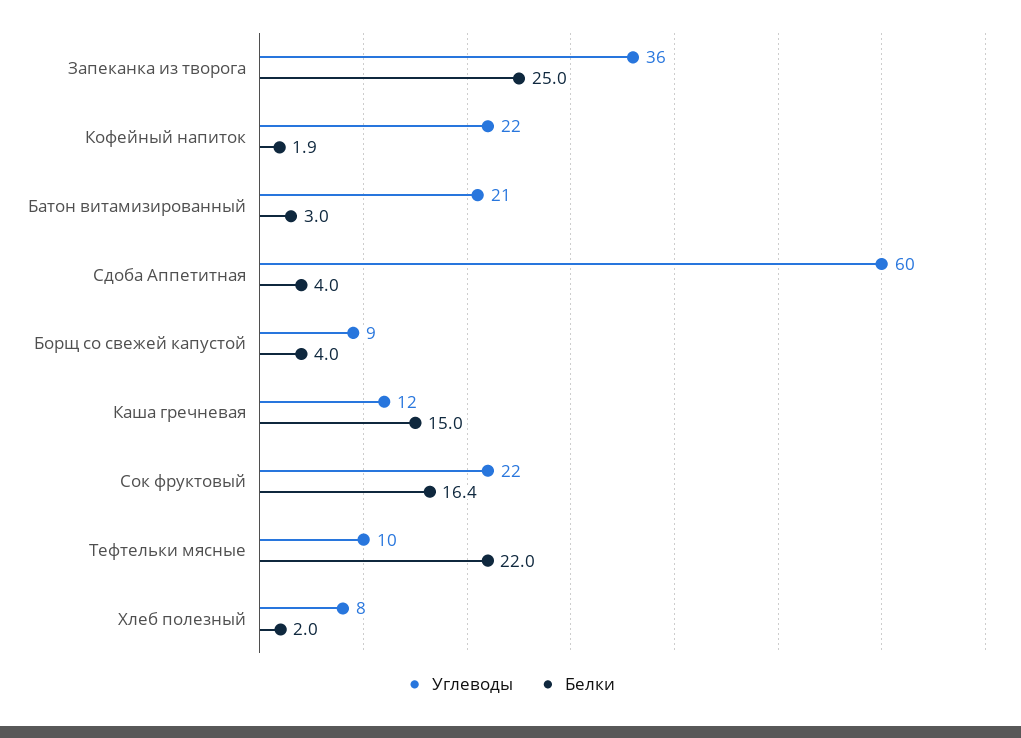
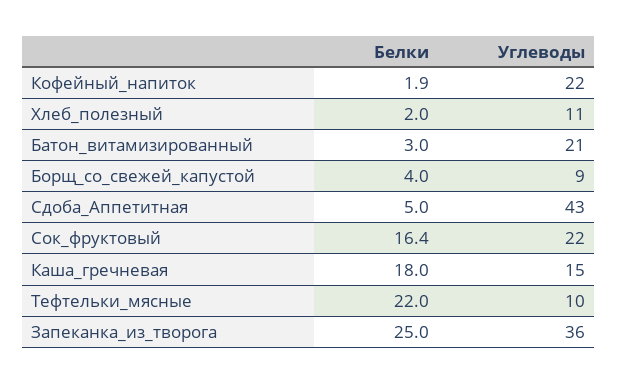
Углеводы, Сдоба Аппетитная: 60 -> 43
Белки, Сдоба Аппетитная: 4 -> 5
Углеводы, Каша гречневая: 12 -> 15
Белки, Каша гречневая: 15 -> 18
Углеводы, Хлеб полезный: 8 -> 11

